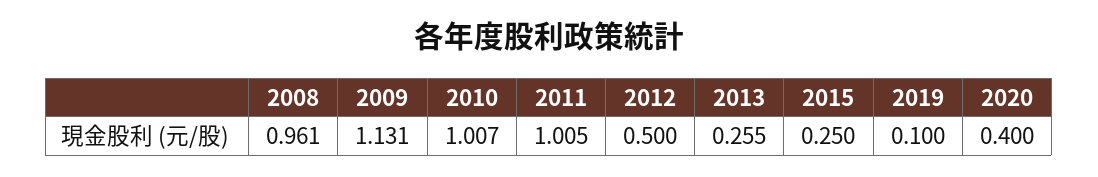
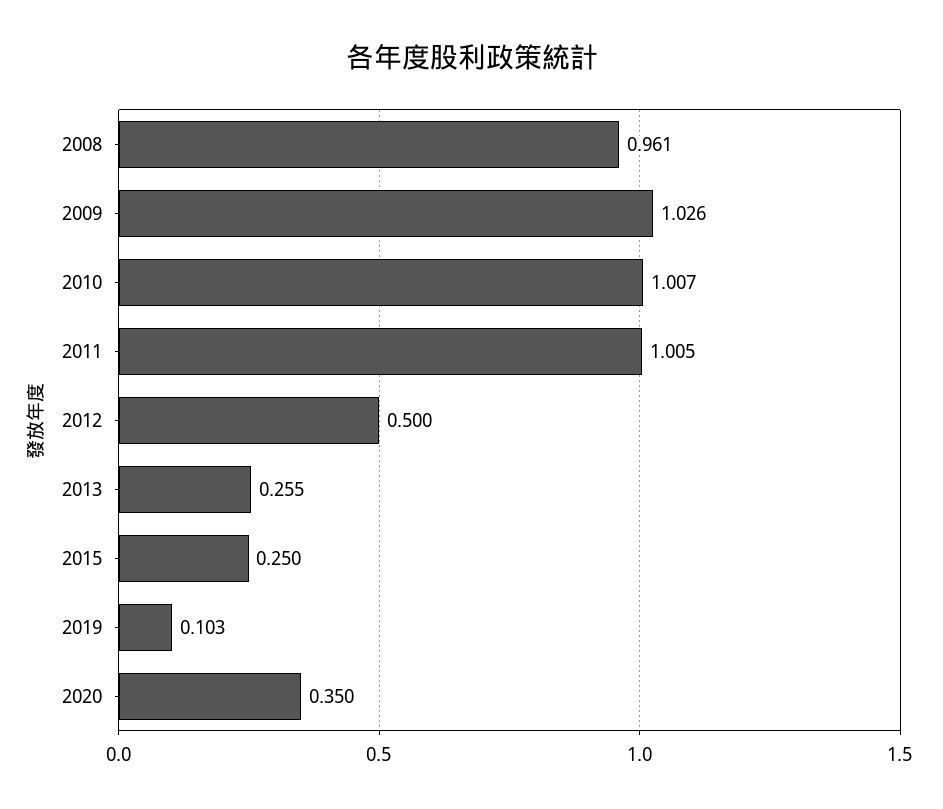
2009: 1.131 -> 1.026
2019: 0.1 -> 0.103
2020: 0.4 -> 0.35

